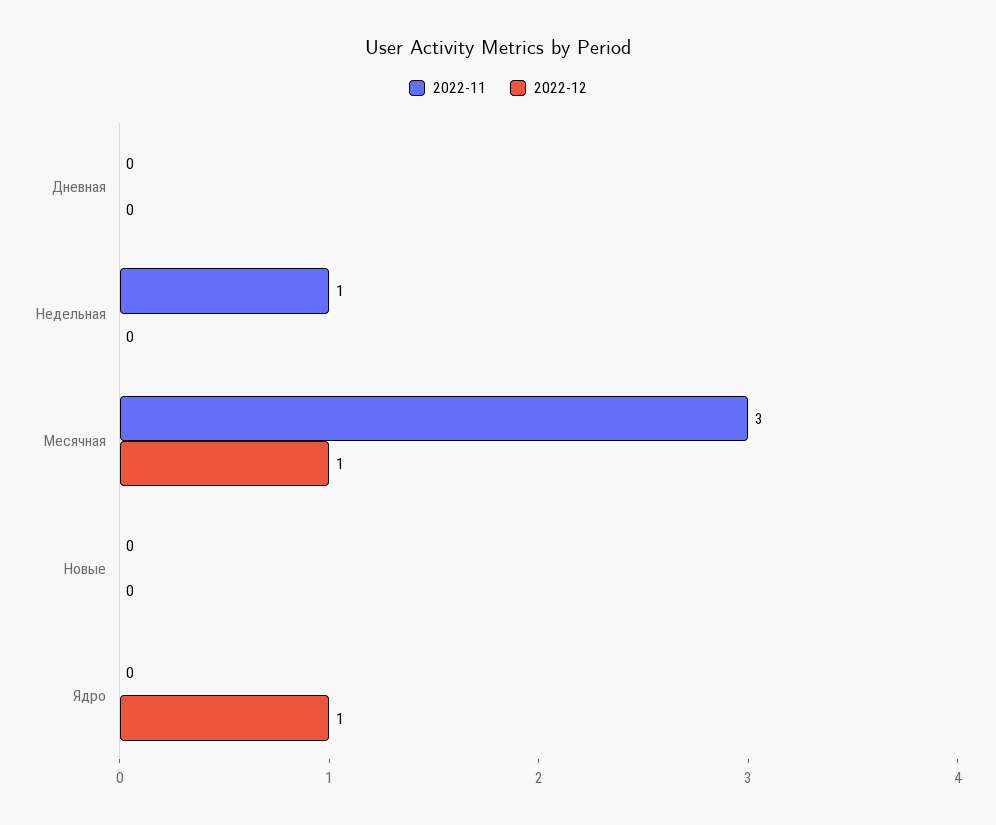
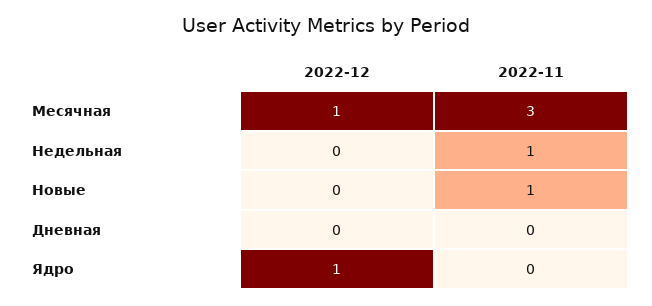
2022-11, Новые: 0 -> 1

